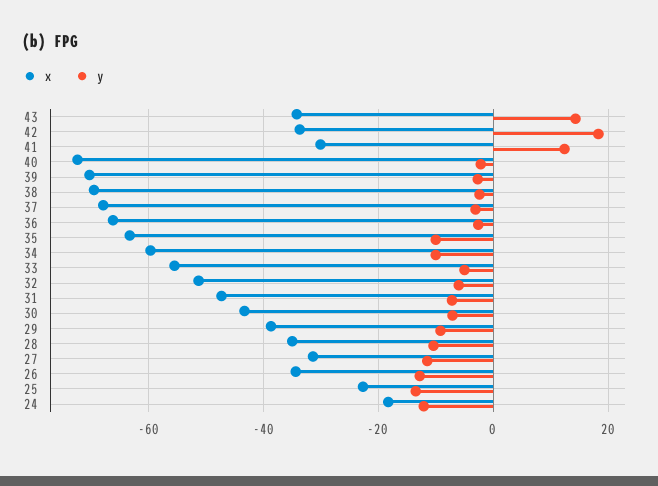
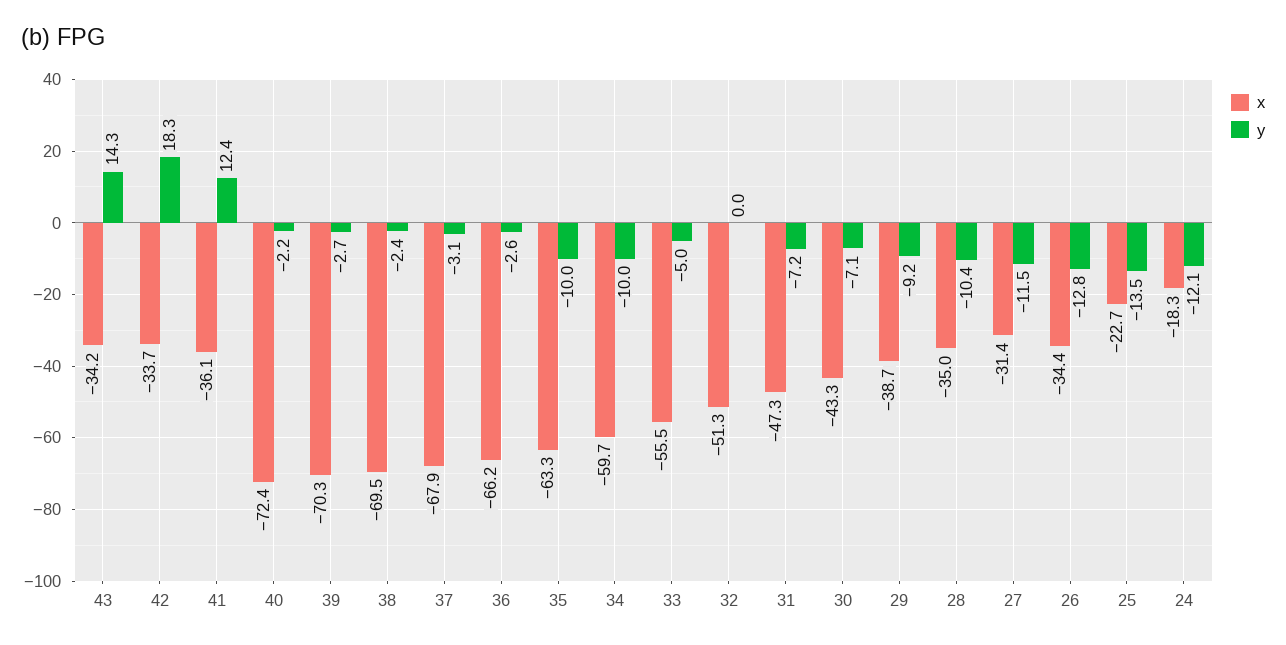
x, 41: -30 -> -36.1
y, 32: -6 -> 0

